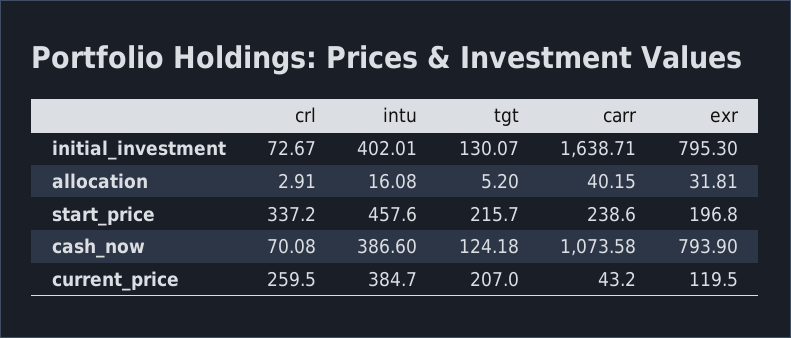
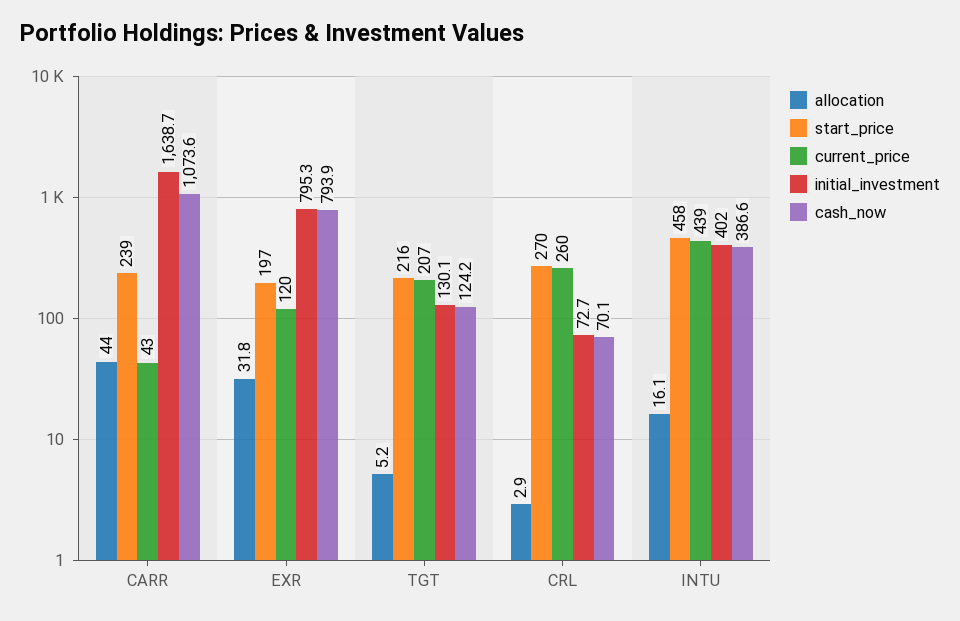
allocation, carr: 40.15 -> 44
start_price, crl: 337.2 -> 270
current_price, intu: 384.7 -> 439

